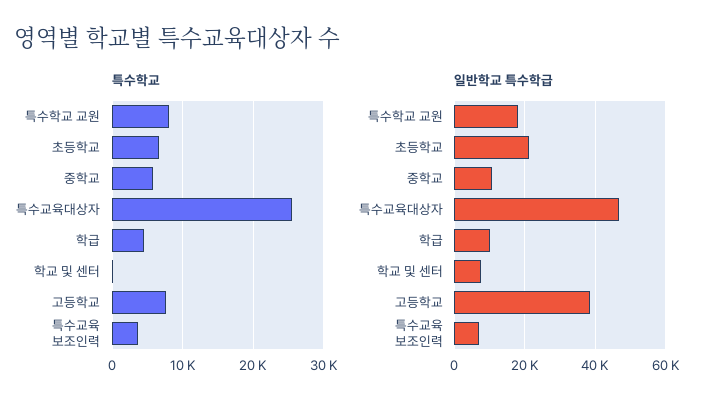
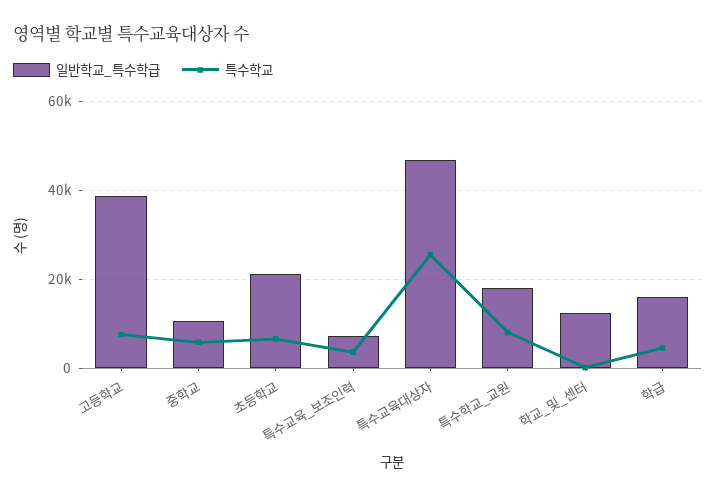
일반학교 특수학급, 학급: 10000 -> 16000
일반학교 특수학급, 학교 및 센터: 8000 -> 12000

